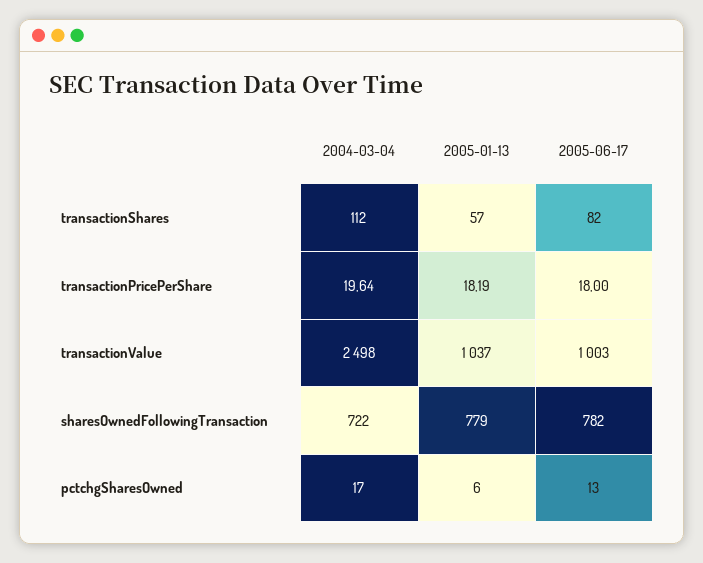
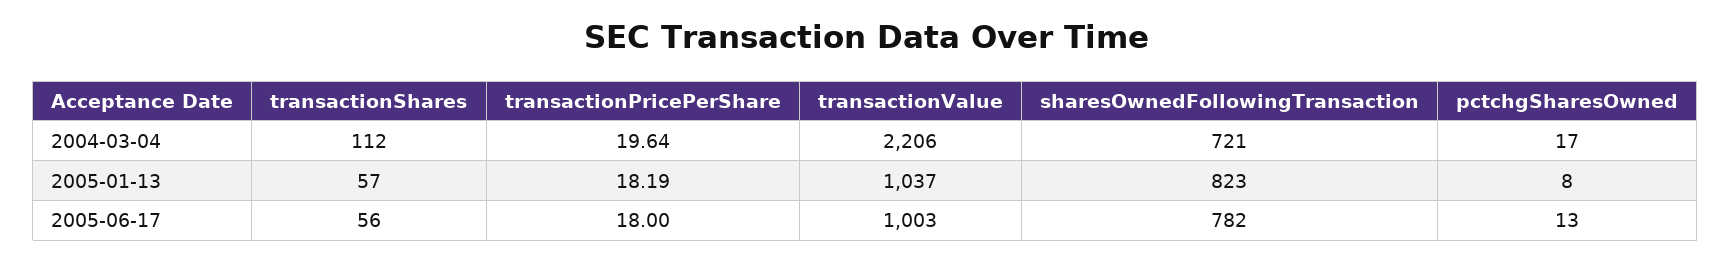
2005-06-17, transactionShares: 82 -> 56
2004-03-04, transactionValue: 2498 -> 2206
2004-03-04, sharesOwnedFollowingTransaction: 722 -> 721
2005-01-13, sharesOwnedFollowingTransaction: 779 -> 823
2005-01-13, pctchgSharesOwned: 6 -> 8

